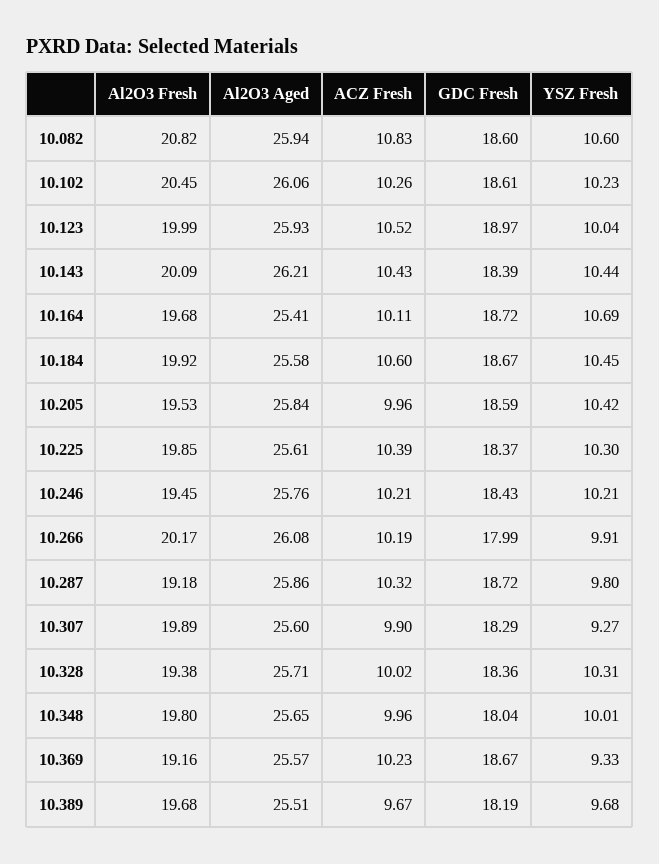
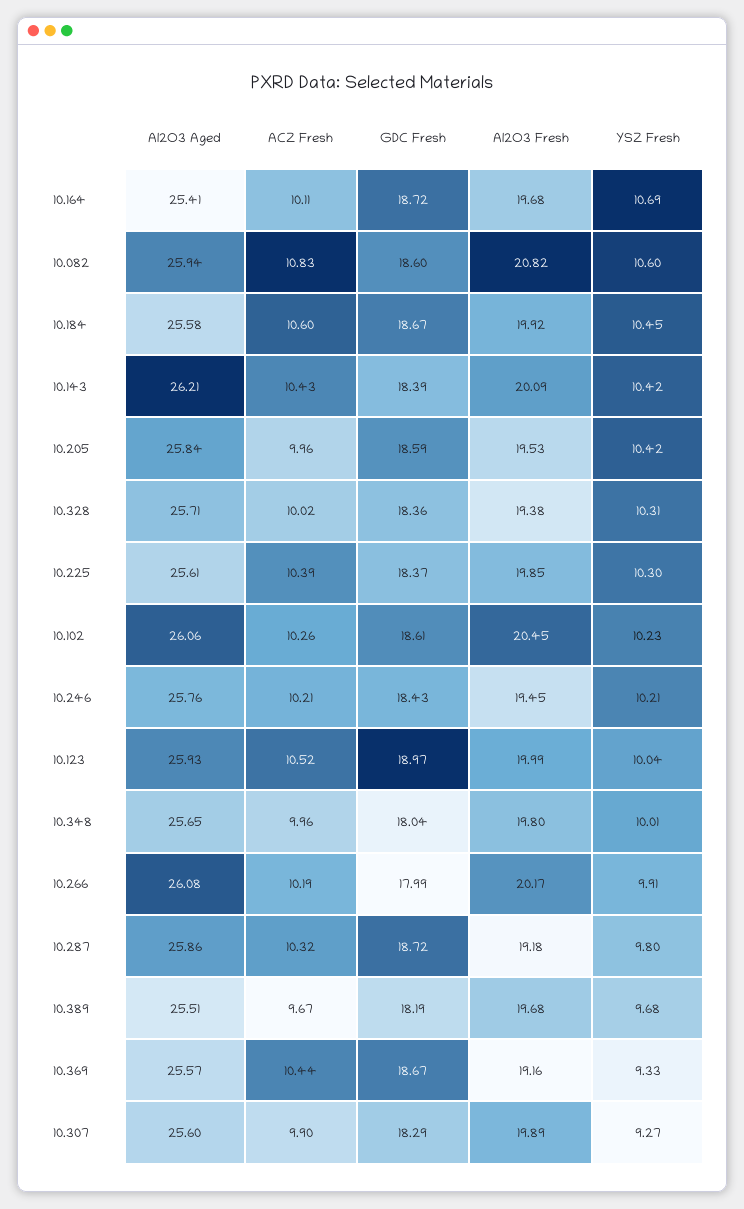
YSZ Fresh, 10.143: 10.44 -> 10.42
ACZ Fresh, 10.369: 10.23 -> 10.44

